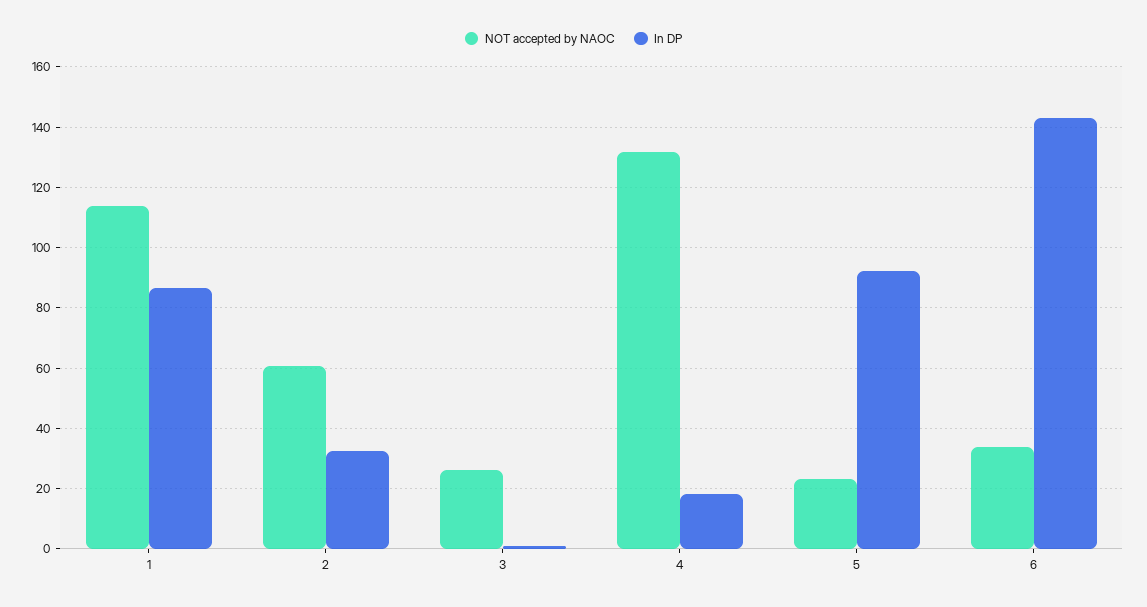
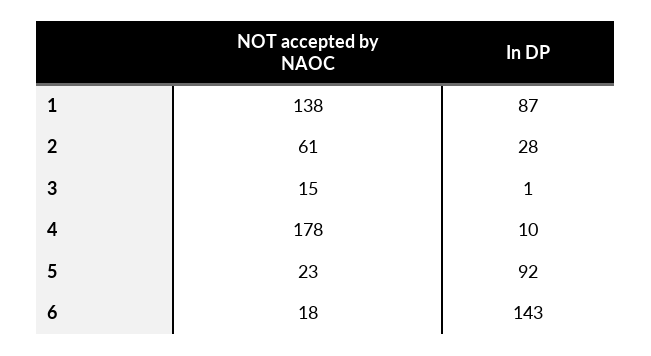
NOT accepted by NAOC, 1: 114 -> 138
In DP, 2: 32 -> 28
NOT accepted by NAOC, 3: 26 -> 15
NOT accepted by NAOC, 4: 132 -> 178
In DP, 4: 18 -> 10
NOT accepted by NAOC, 6: 34 -> 18

